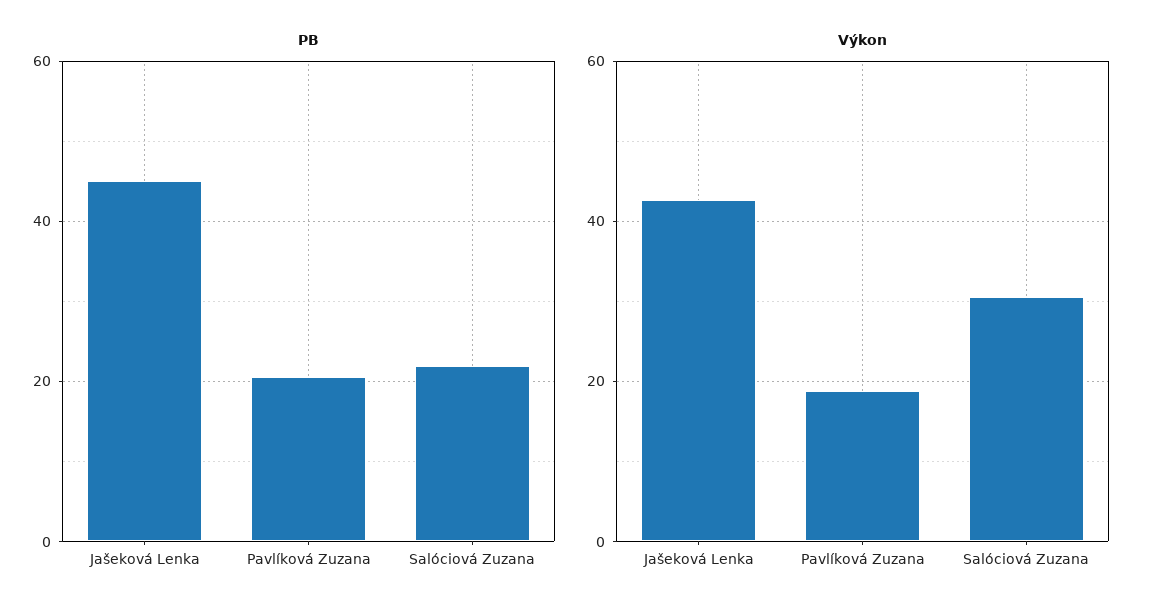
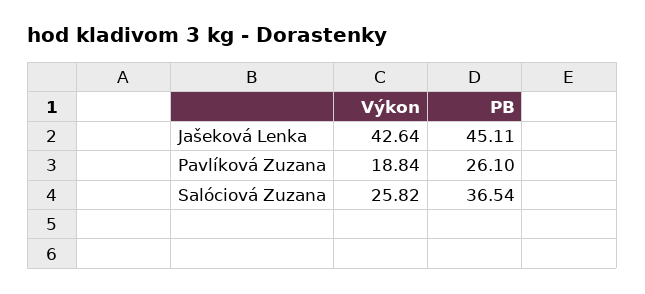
PB, Pavlíková Zuzana: 20 -> 26.1
PB, Salóciová Zuzana: 22 -> 36.54
Výkon, Salóciová Zuzana: 30 -> 25.82

